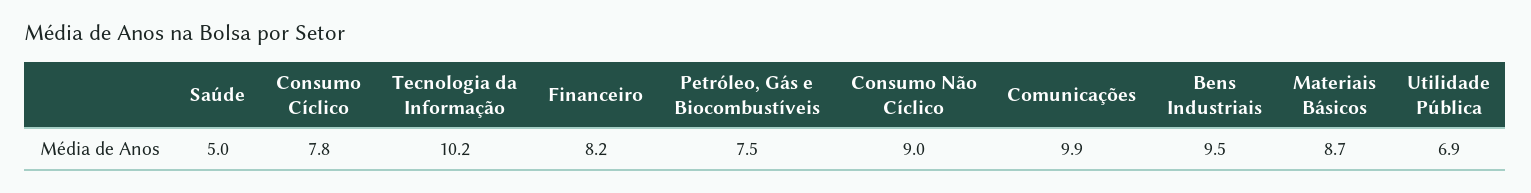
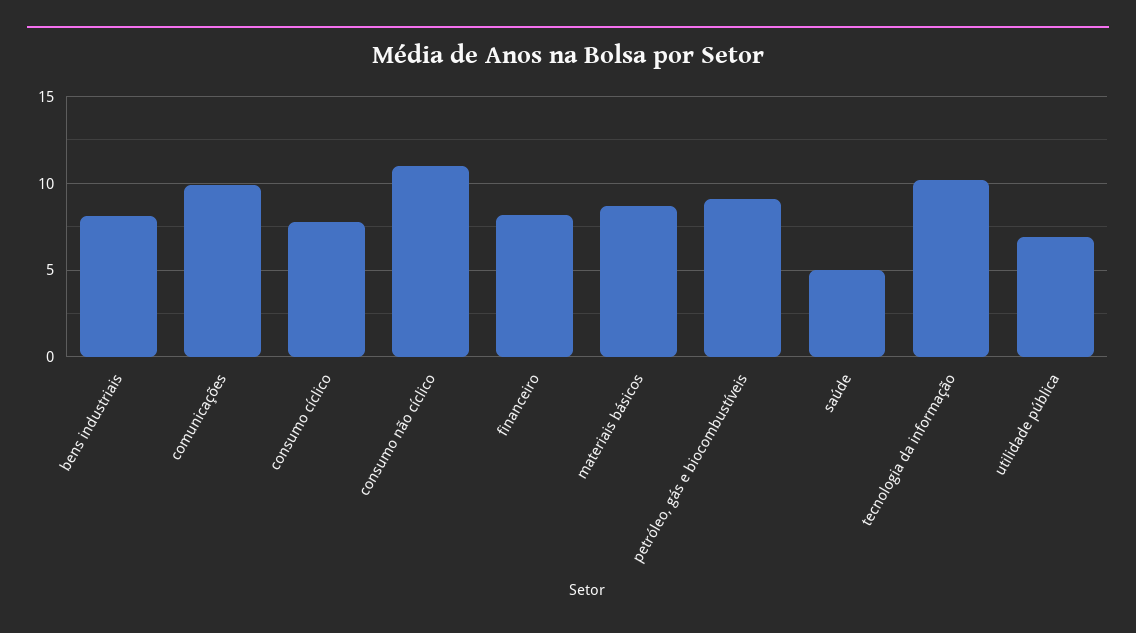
Petróleo, Gás e Biocombustíveis: 7.5 -> 9
Consumo Não Cíclico: 9 -> 11
Bens Industriais: 9.5 -> 8

